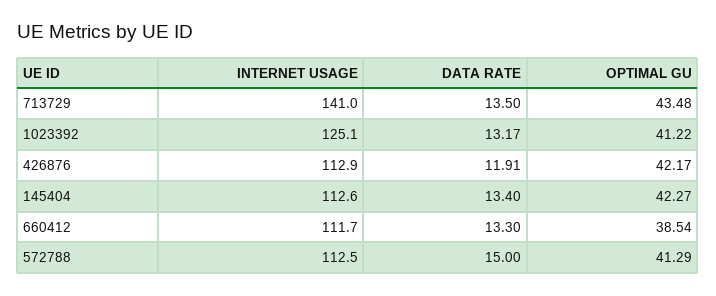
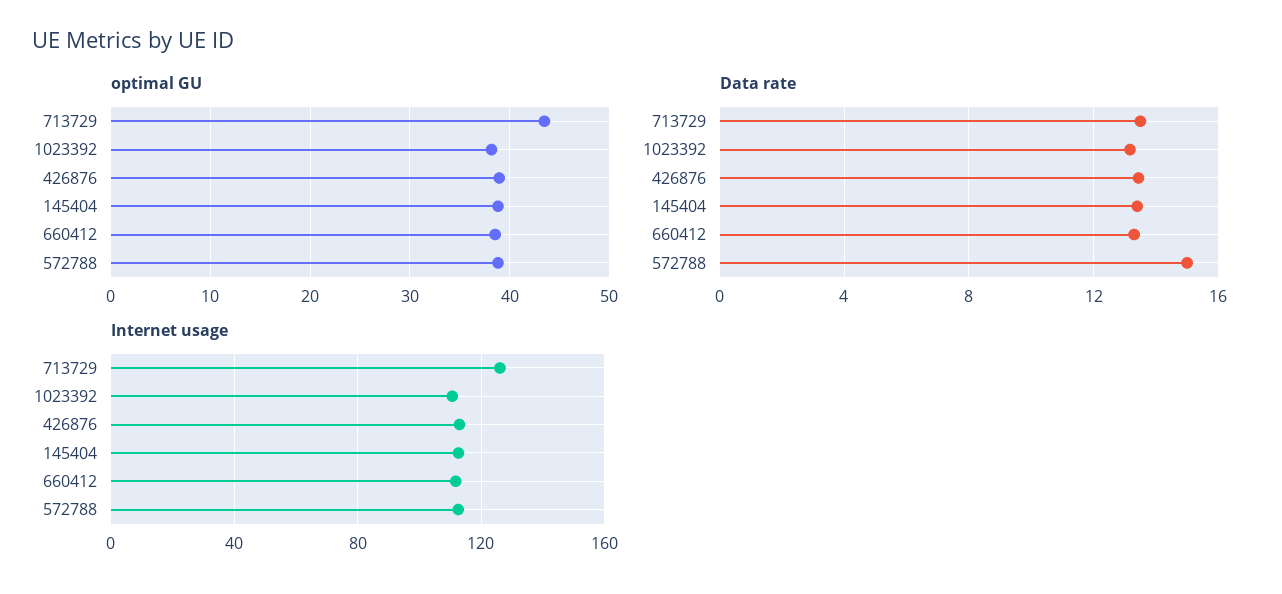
INTERNET USAGE, 713729: 141 -> 125
INTERNET USAGE, 1023392: 125.1 -> 110
OPTIMAL GU, 1023392: 41.22 -> 38
DATA RATE, 426876: 11.91 -> 13.5
OPTIMAL GU, 426876: 42.17 -> 39
OPTIMAL GU, 145404: 42.27 -> 39
OPTIMAL GU, 572788: 41.29 -> 39

